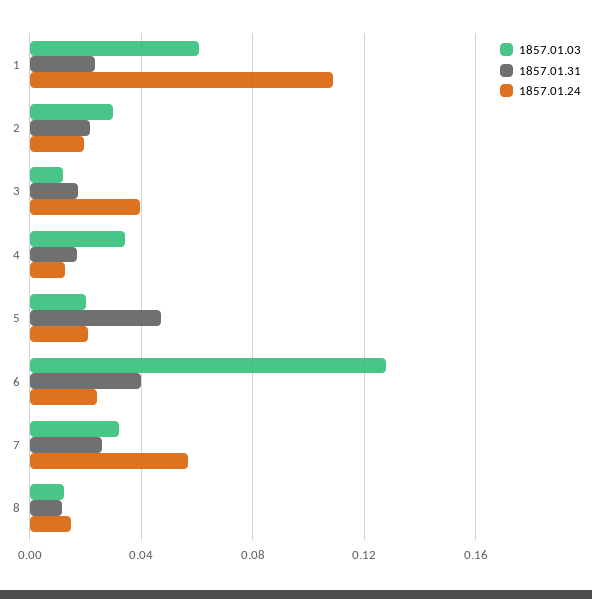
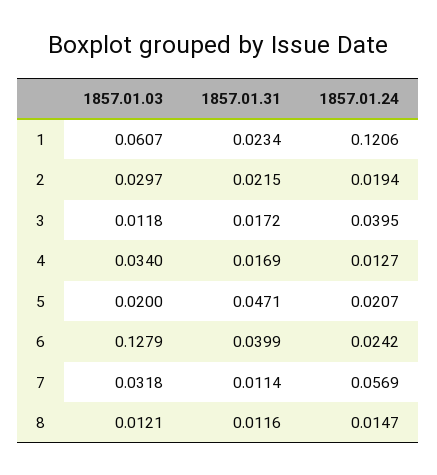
1857.01.24, 1: 0.11 -> 0.1206
1857.01.31, 7: 0.025 -> 0.0114

